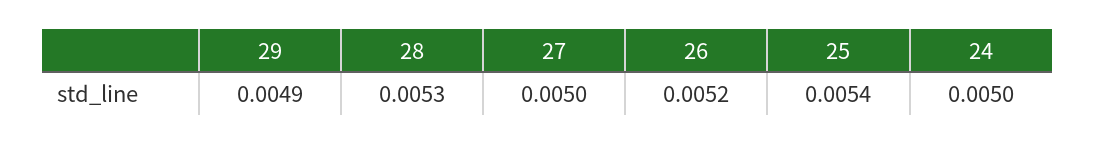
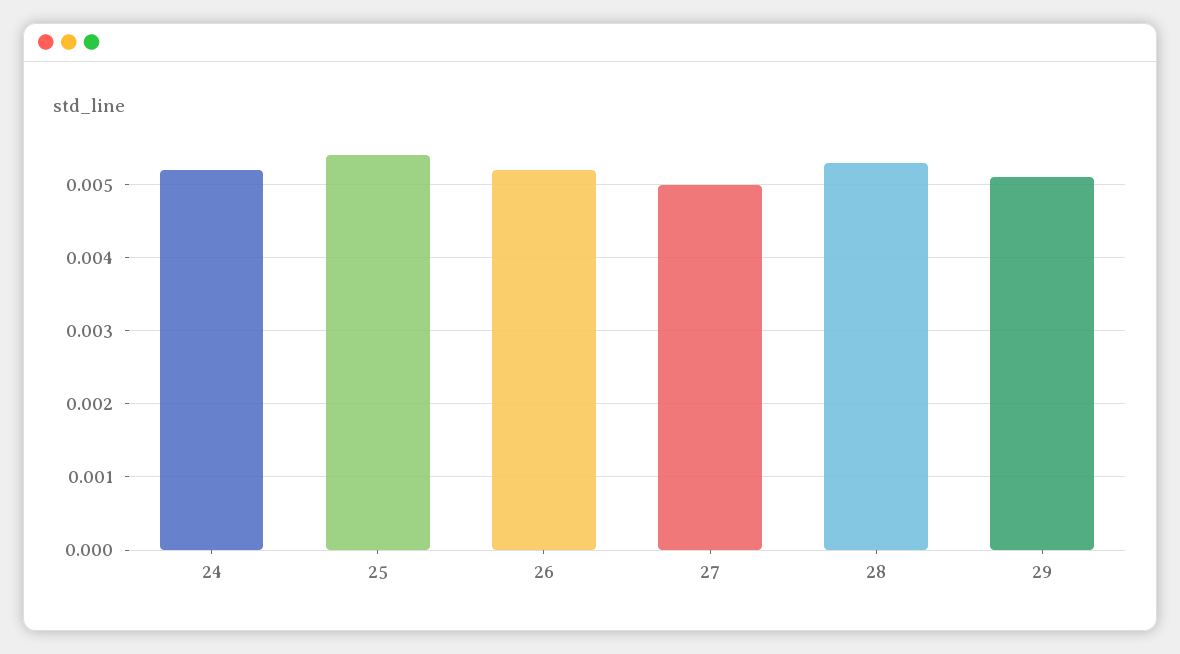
29: 0.0049 -> 0.0051
24: 0.005 -> 0.0052

